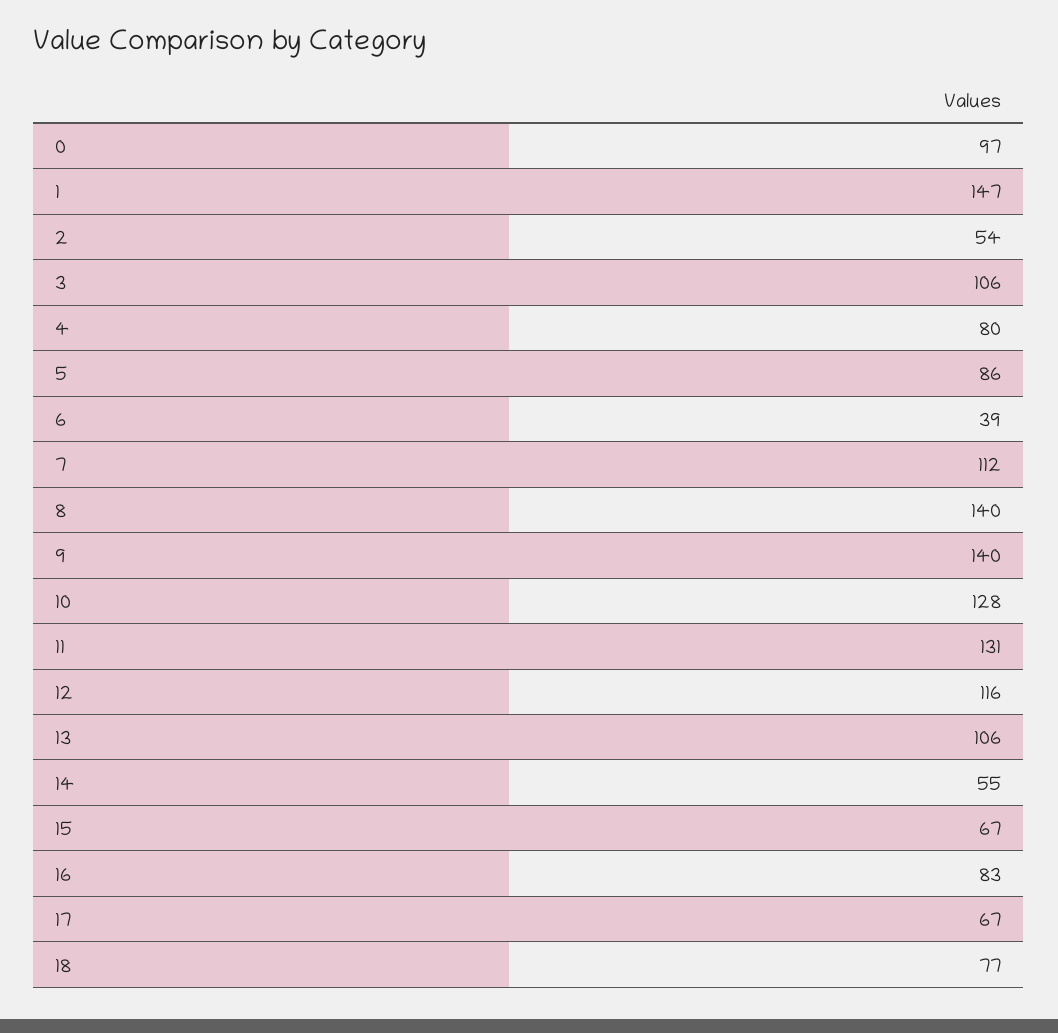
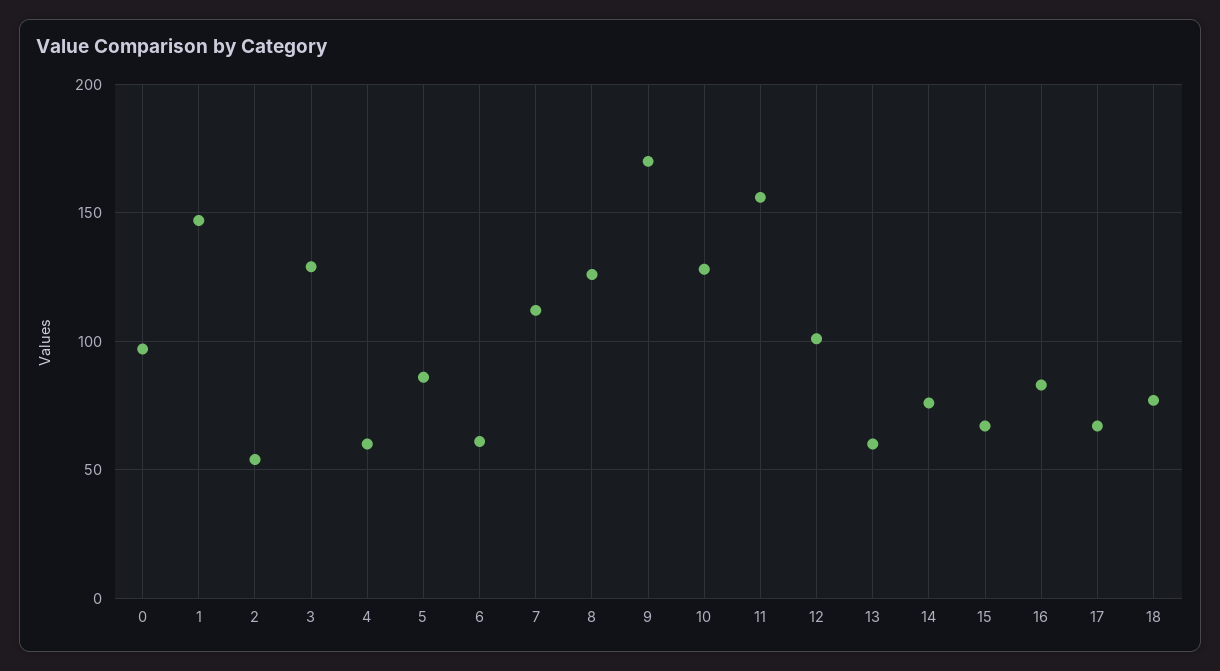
3: 106 -> 130
4: 80 -> 60
6: 39 -> 60
8: 140 -> 125
9: 140 -> 170
11: 131 -> 155
12: 116 -> 100
13: 106 -> 60
14: 55 -> 75

